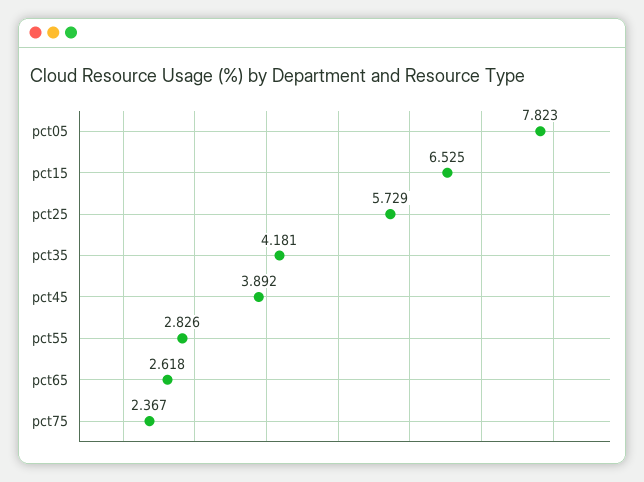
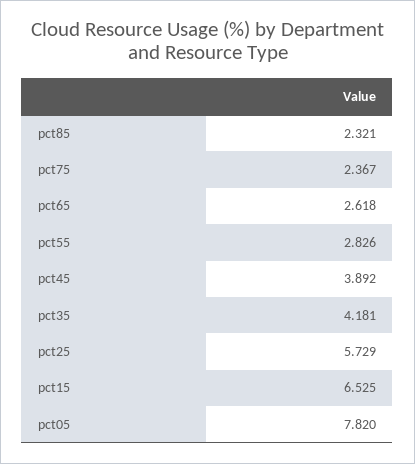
pct05: 7.823 -> 7.82
pct85: none -> 2.321

